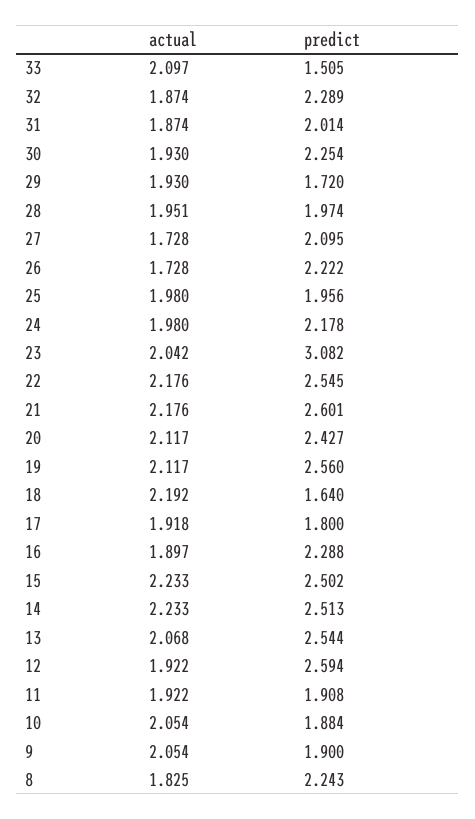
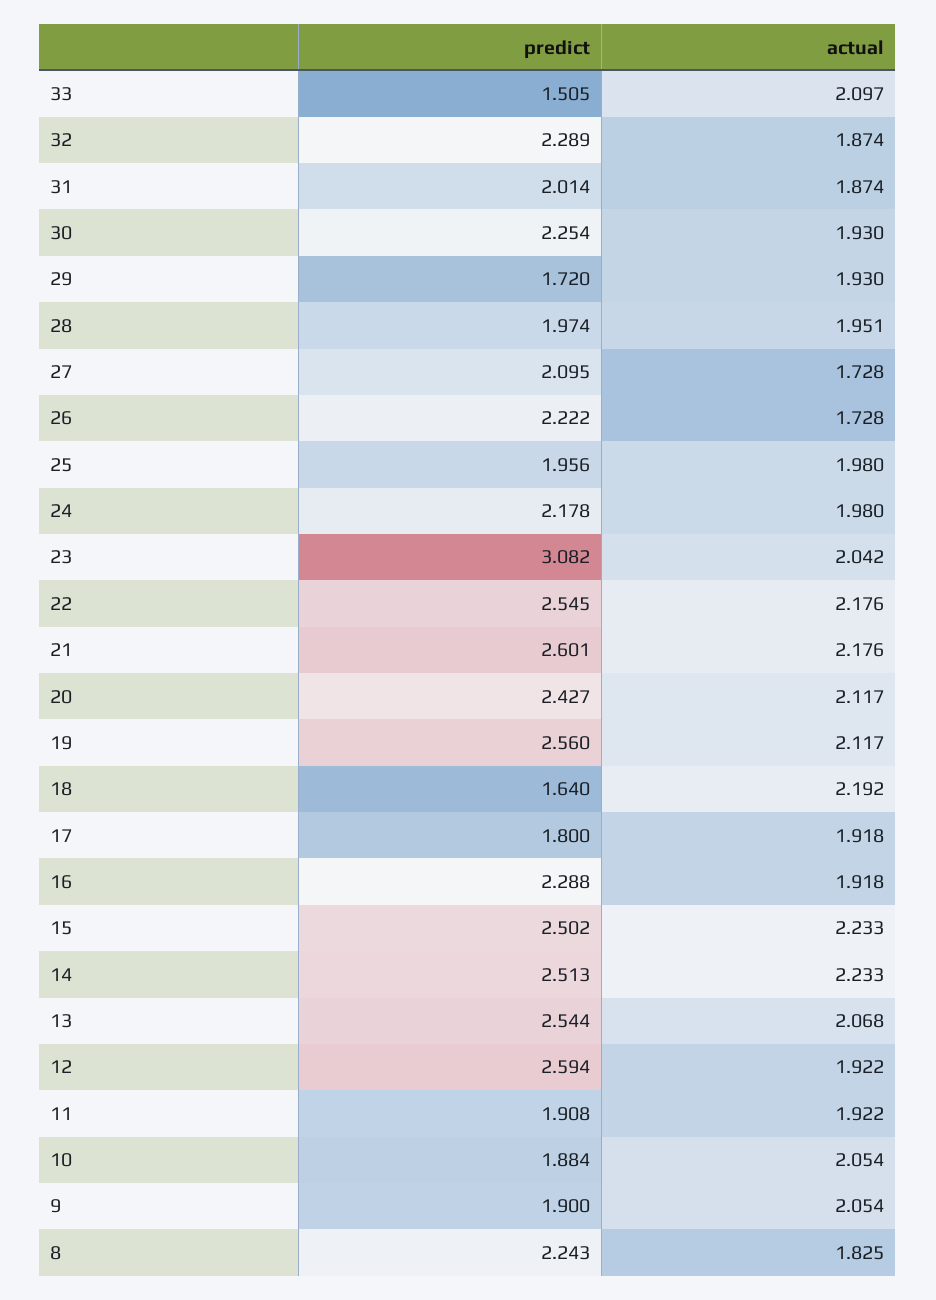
actual, 16: 1.897 -> 1.918

